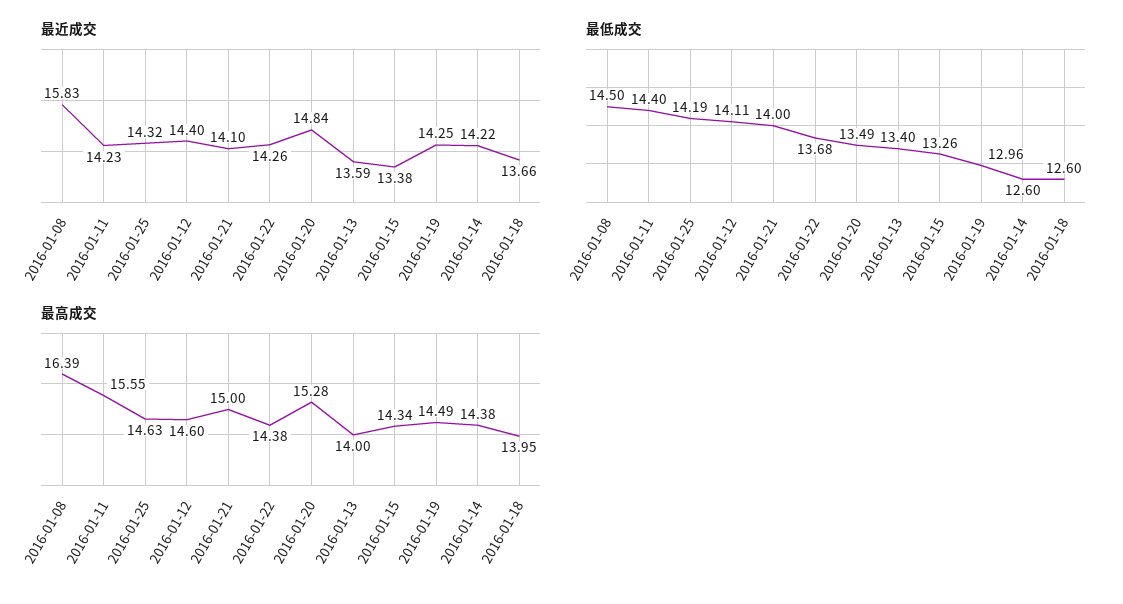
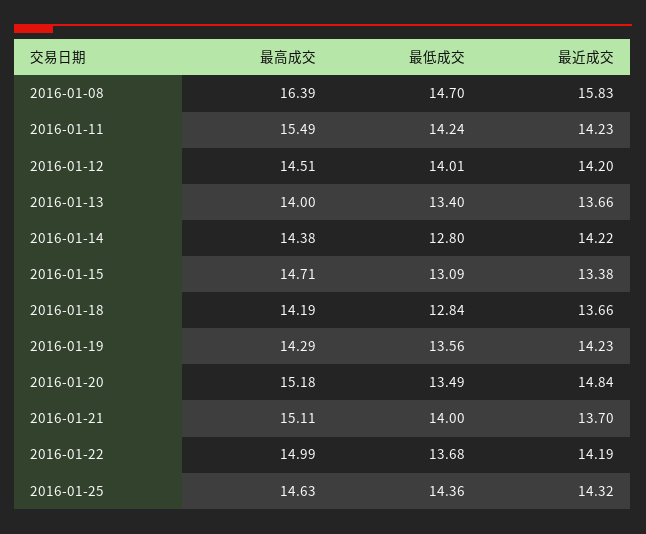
最近成交, 2016-01-12: 14.4 -> 14.2
最近成交, 2016-01-21: 14.1 -> 13.7
最近成交, 2016-01-22: 14.26 -> 14.19
最近成交, 2016-01-13: 13.59 -> 13.66
最近成交, 2016-01-19: 14.25 -> 14.23
最低成交, 2016-01-08: 14.5 -> 14.7
最低成交, 2016-01-11: 14.4 -> 14.24
最低成交, 2016-01-25: 14.19 -> 14.36
最低成交, 2016-01-12: 14.11 -> 14.01
最低成交, 2016-01-15: 13.26 -> 13.09
最低成交, 2016-01-19: 12.96 -> 13.56
最低成交, 2016-01-14: 12.6 -> 12.8
最低成交, 2016-01-18: 12.6 -> 12.84
最高成交, 2016-01-11: 15.55 -> 15.49
最高成交, 2016-01-12: 14.6 -> 14.51
最高成交, 2016-01-21: 15 -> 15.11
最高成交, 2016-01-22: 14.38 -> 14.99
最高成交, 2016-01-20: 15.28 -> 15.18
最高成交, 2016-01-15: 14.34 -> 14.71
最高成交, 2016-01-19: 14.49 -> 14.29
最高成交, 2016-01-18: 13.95 -> 14.19

